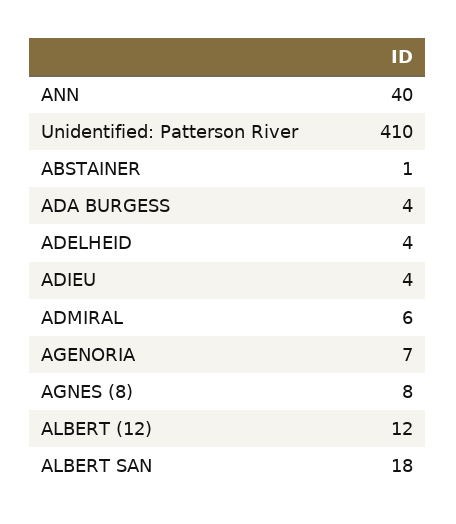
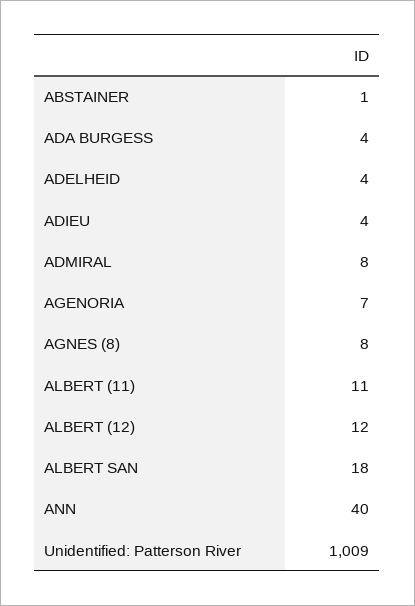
Unidentified: Patterson River: 410 -> 1009
ADMIRAL: 6 -> 8
ALBERT (11): none -> 11

